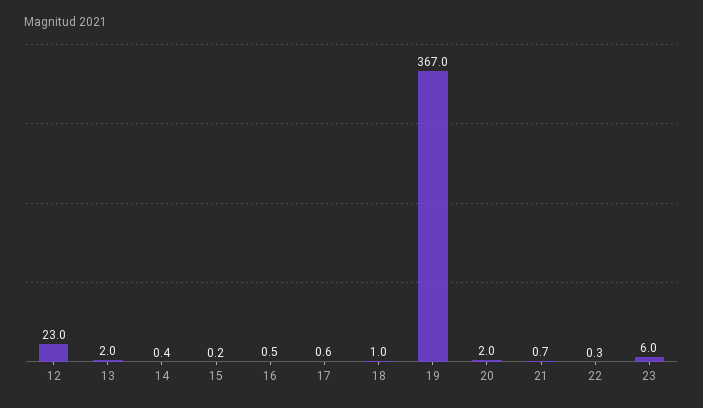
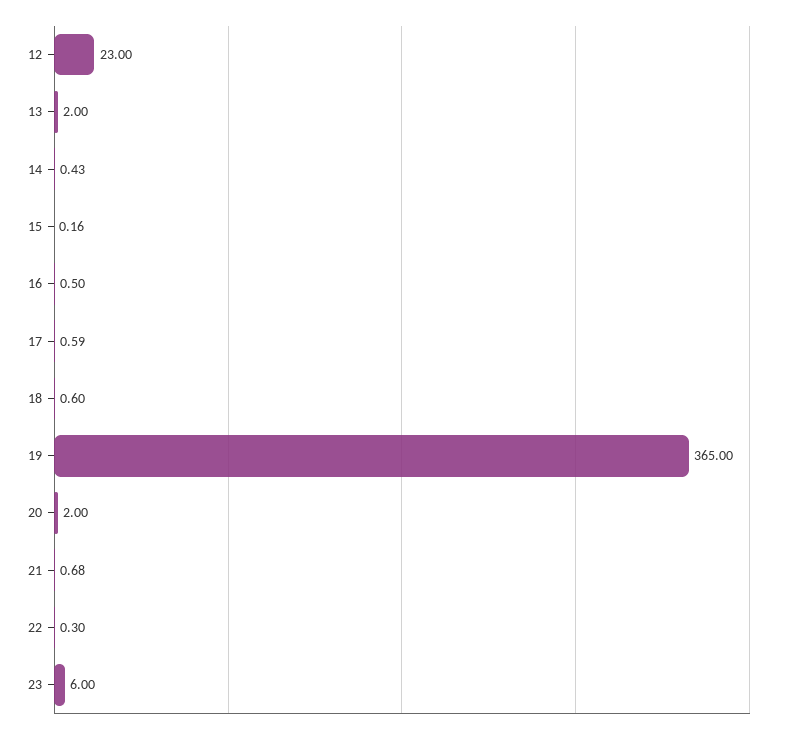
18: 1 -> 0.6
19: 367 -> 365

